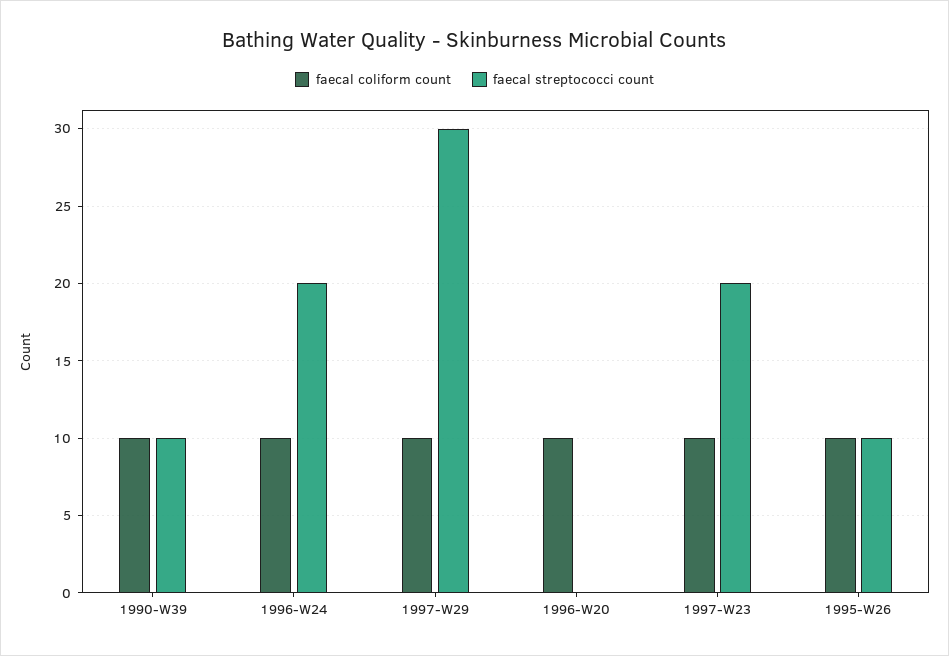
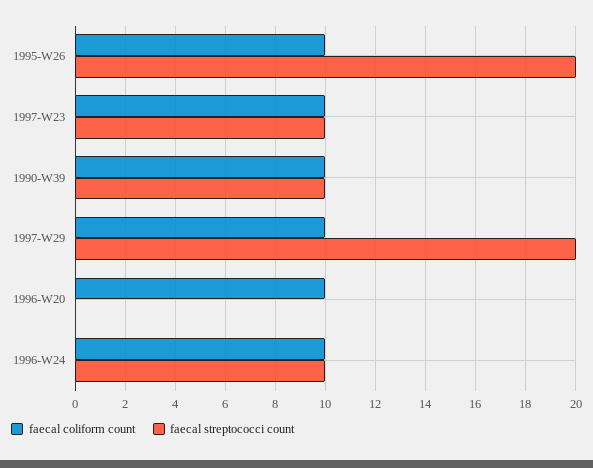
faecal streptococci count, 1996-W24: 20 -> 10
faecal streptococci count, 1997-W29: 30 -> 20
faecal streptococci count, 1997-W23: 20 -> 10
faecal streptococci count, 1995-W26: 10 -> 20

